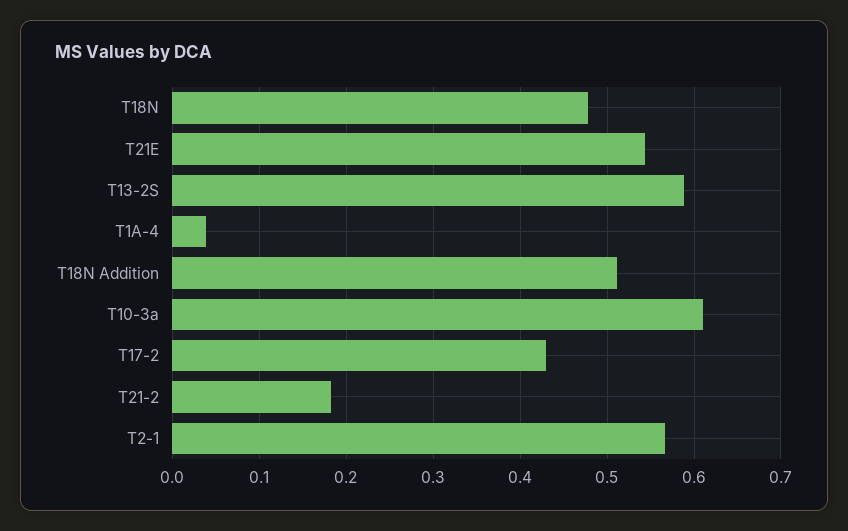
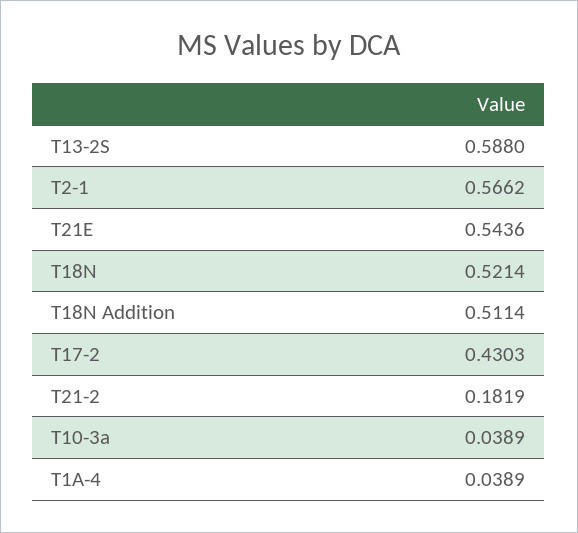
T18N: 0.48 -> 0.5214
T10-3a: 0.61 -> 0.0389

